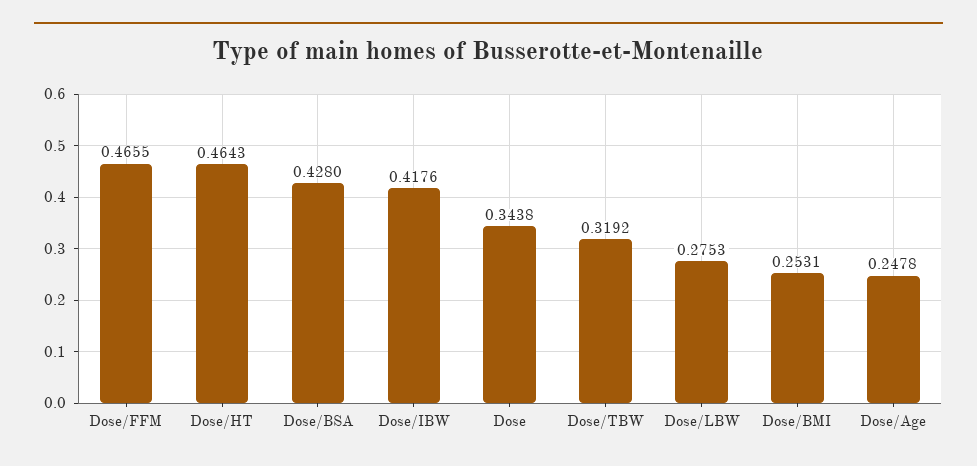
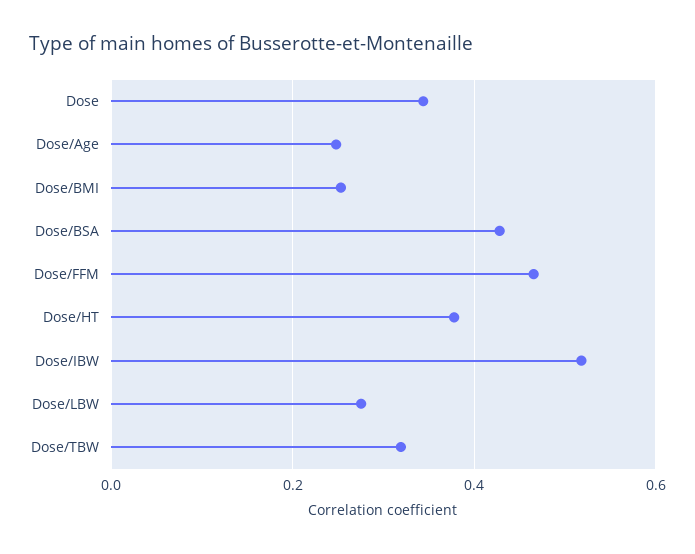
Dose/HT: 0.4643 -> 0.38
Dose/IBW: 0.4176 -> 0.52

